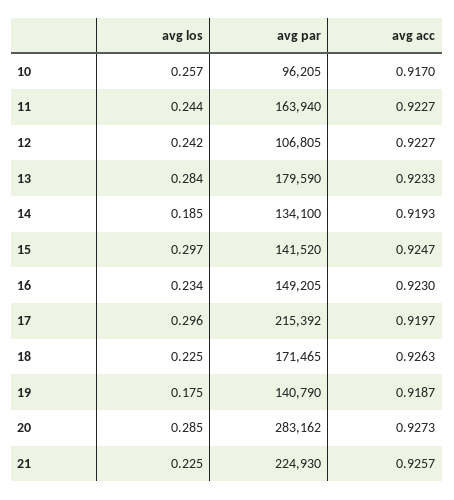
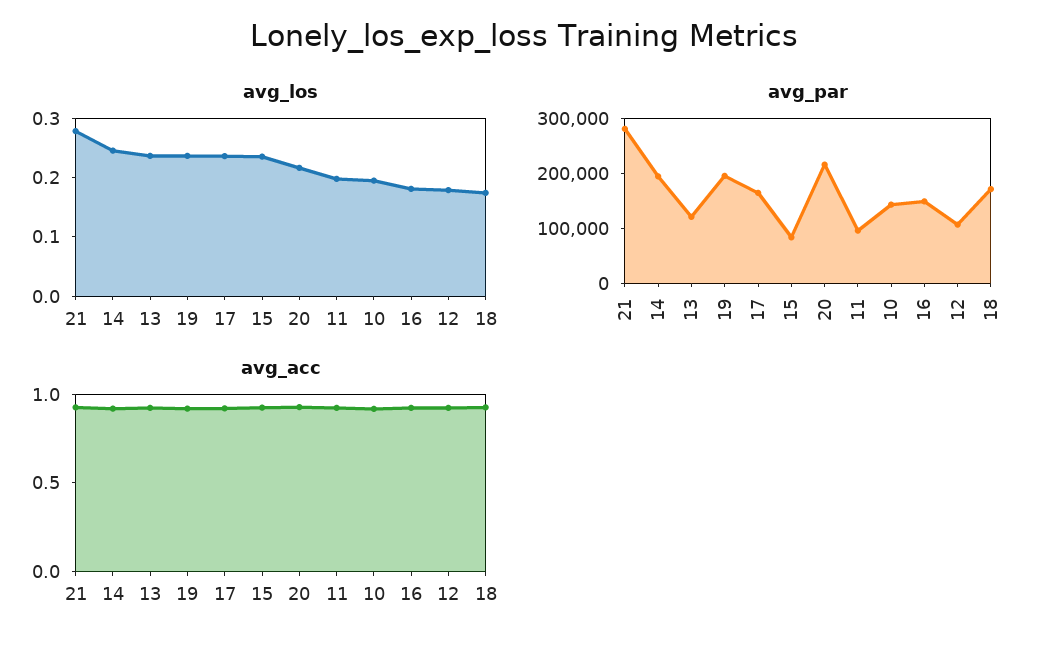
avg los, 10: 0.257 -> 0.2
avg par, 10: 96205 -> 140000
avg los, 11: 0.244 -> 0.2
avg par, 11: 163940 -> 100000
avg los, 12: 0.242 -> 0.18
avg los, 13: 0.284 -> 0.24
avg par, 13: 179590 -> 120000
avg los, 14: 0.185 -> 0.24
avg par, 14: 134100 -> 200000
avg los, 15: 0.297 -> 0.24
avg par, 15: 141520 -> 80000
avg los, 16: 0.234 -> 0.18
avg los, 17: 0.296 -> 0.24
avg par, 17: 215392 -> 160000
avg los, 18: 0.225 -> 0.18
avg los, 19: 0.175 -> 0.24
avg par, 19: 140790 -> 200000
avg los, 20: 0.285 -> 0.22
avg par, 20: 283162 -> 220000
avg los, 21: 0.225 -> 0.28
avg par, 21: 224930 -> 280000

